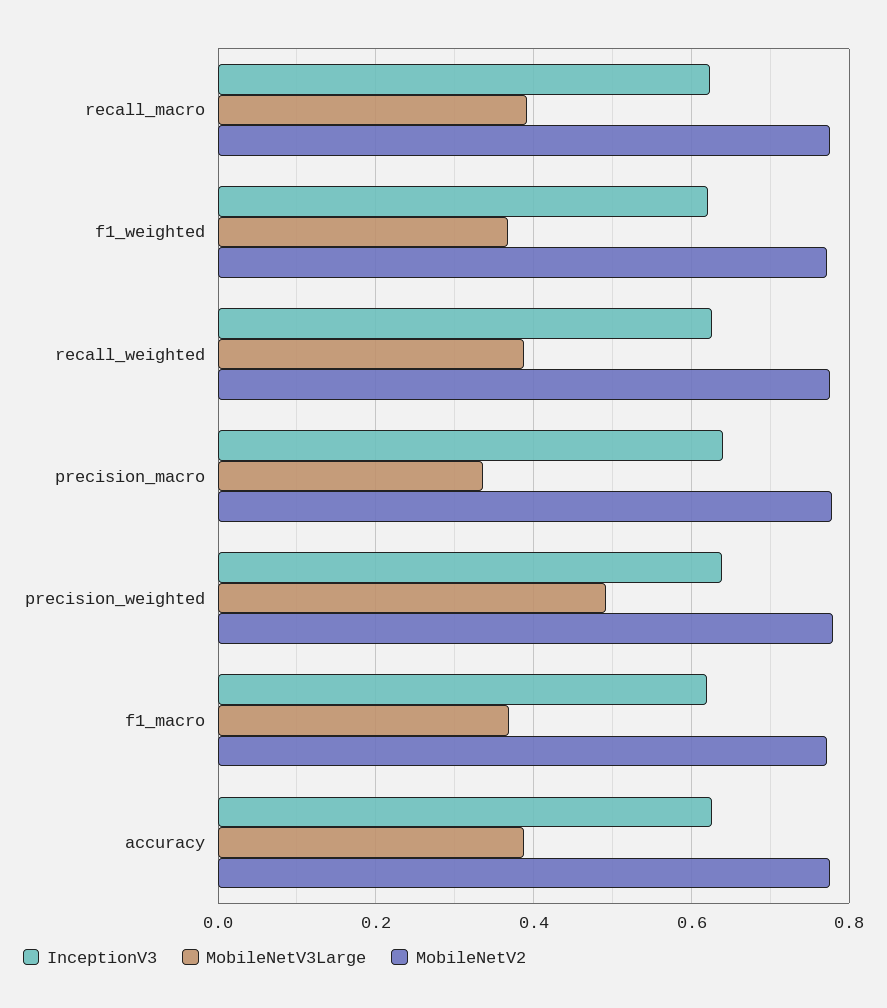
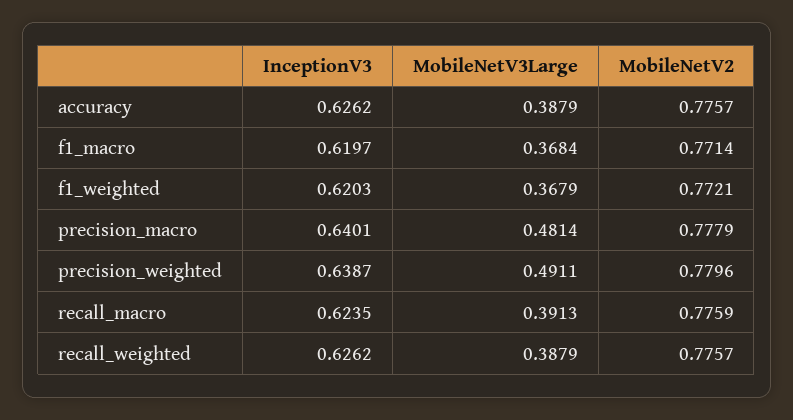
MobileNetV3Large, precision_macro: 0.34 -> 0.4814

